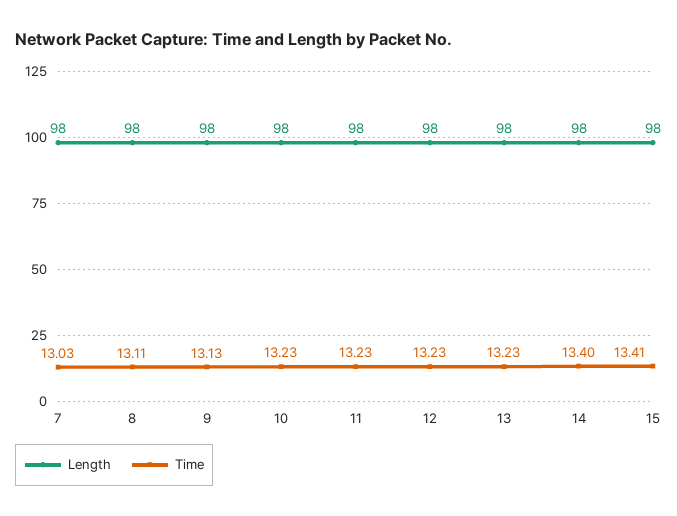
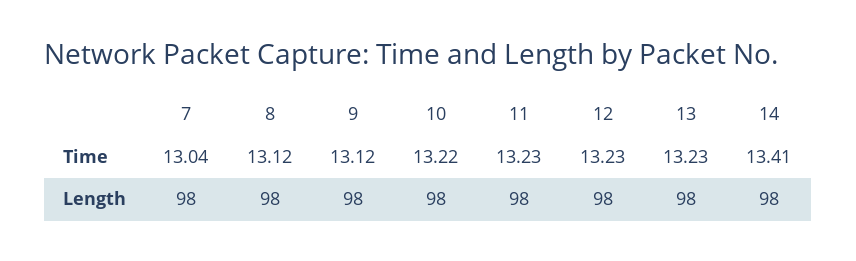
Time, 7: 13.03 -> 13.04
Time, 8: 13.11 -> 13.12
Time, 9: 13.13 -> 13.12
Time, 10: 13.23 -> 13.22
Time, 14: 13.4 -> 13.41
Length, 15: 98 -> none
Time, 15: 13.41 -> none

